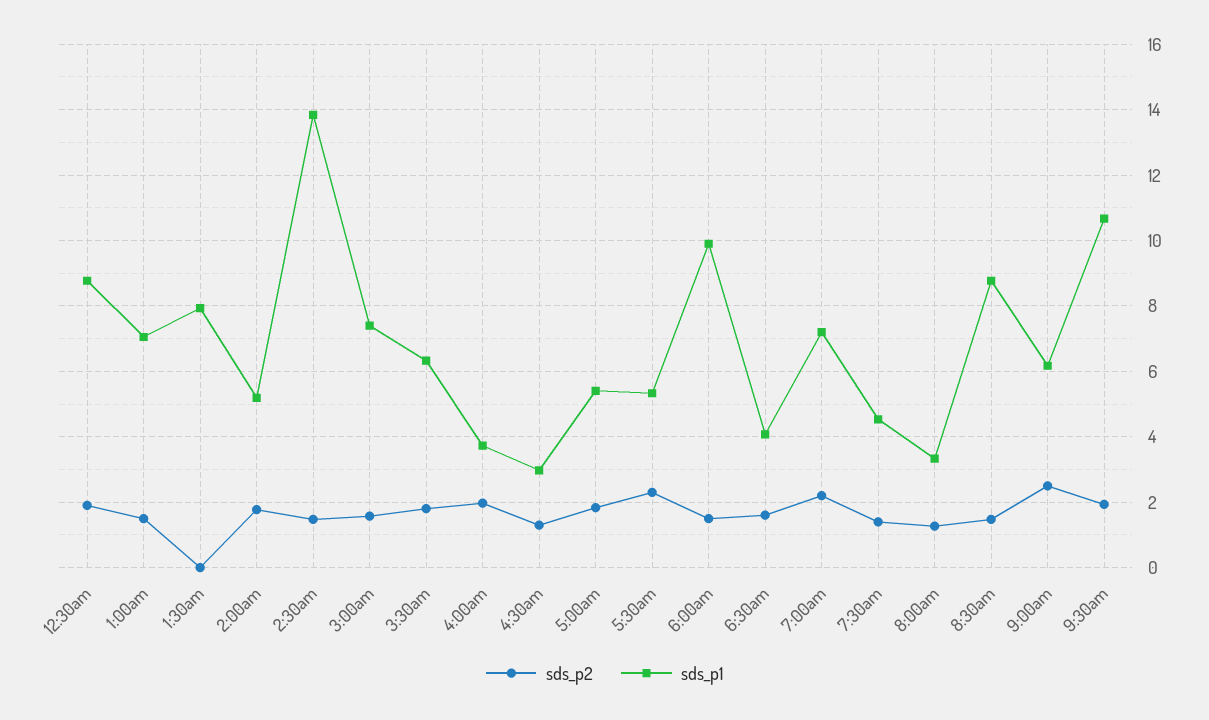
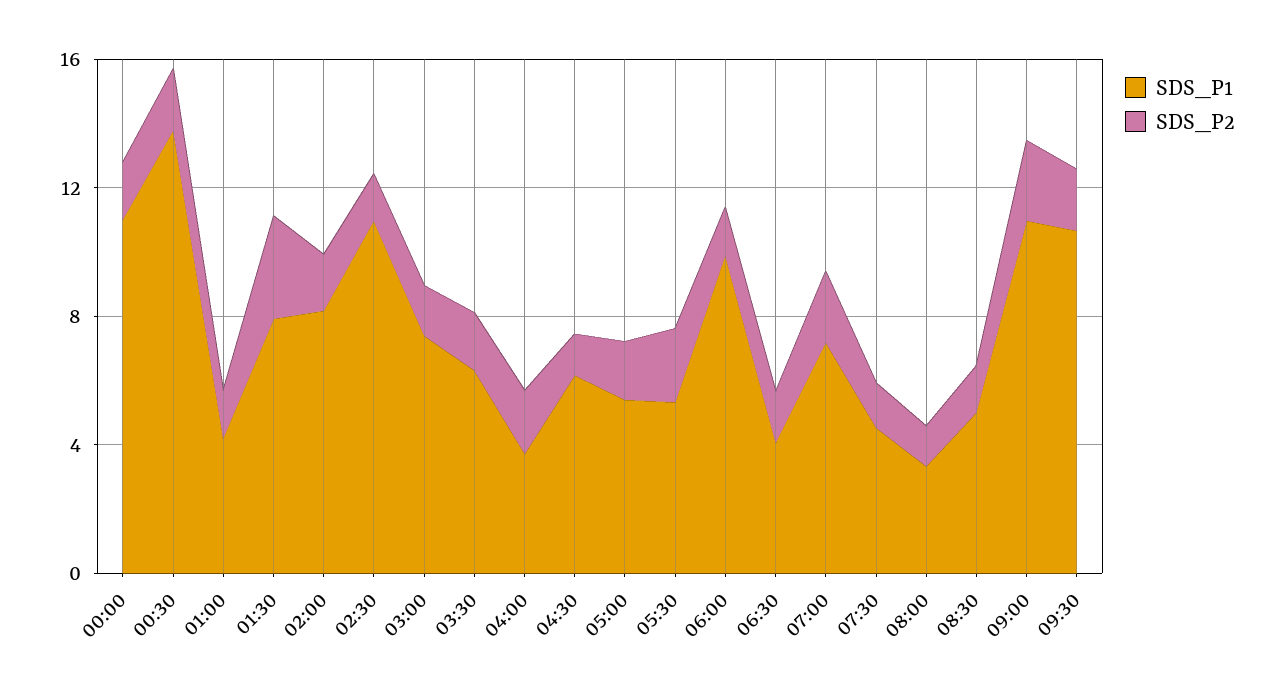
sds_p1, 12:30am: 8.8 -> 14
sds_p1, 1:00am: 7 -> 4
sds_p2, 1:30am: 0 -> 3
sds_p1, 2:00am: 5.2 -> 8
sds_p1, 2:30am: 13.8 -> 11
sds_p1, 4:30am: 3 -> 6
sds_p1, 8:30am: 8.8 -> 5
sds_p1, 9:00am: 6.2 -> 11
sds_p1, 00:00: none -> 11
sds_p2, 00:00: none -> 2

